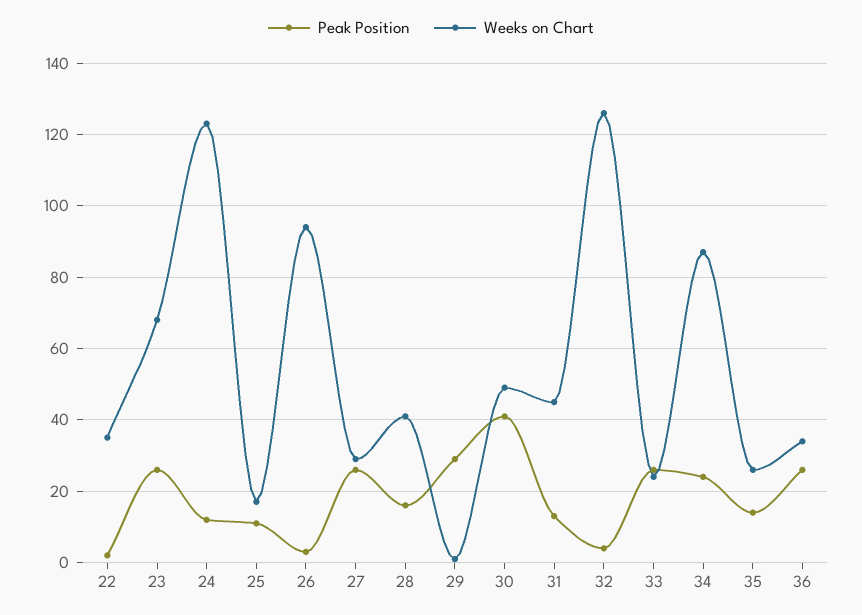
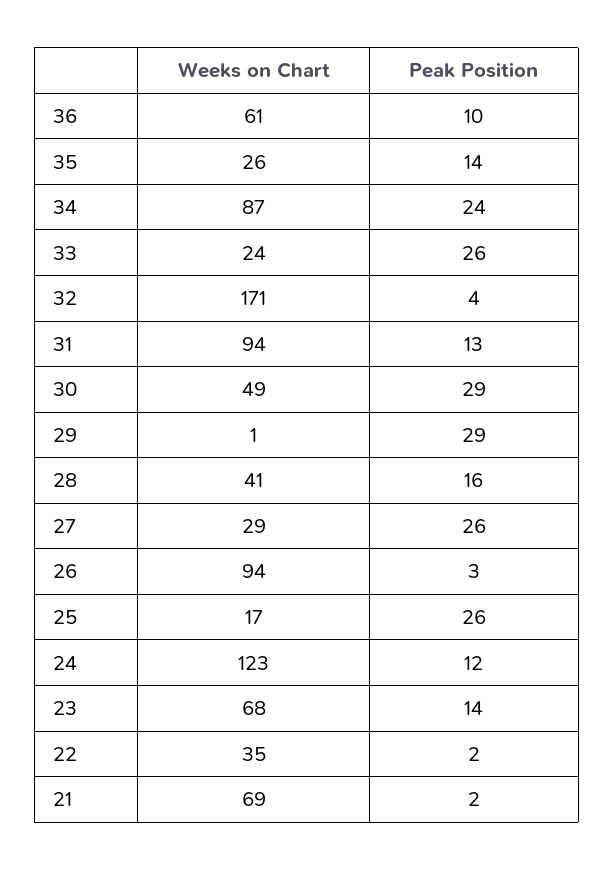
Peak Position, 23: 25 -> 14
Peak Position, 25: 10 -> 26
Peak Position, 30: 40 -> 29
Weeks on Chart, 31: 45 -> 94
Weeks on Chart, 32: 125 -> 171
Peak Position, 36: 25 -> 10
Weeks on Chart, 36: 35 -> 61
Weeks on Chart, 21: none -> 69
Peak Position, 21: none -> 2

